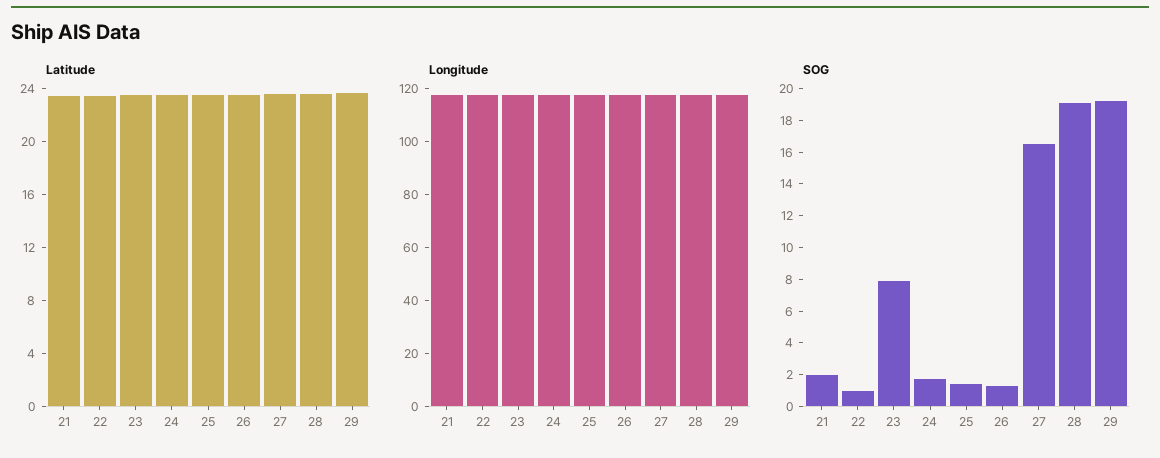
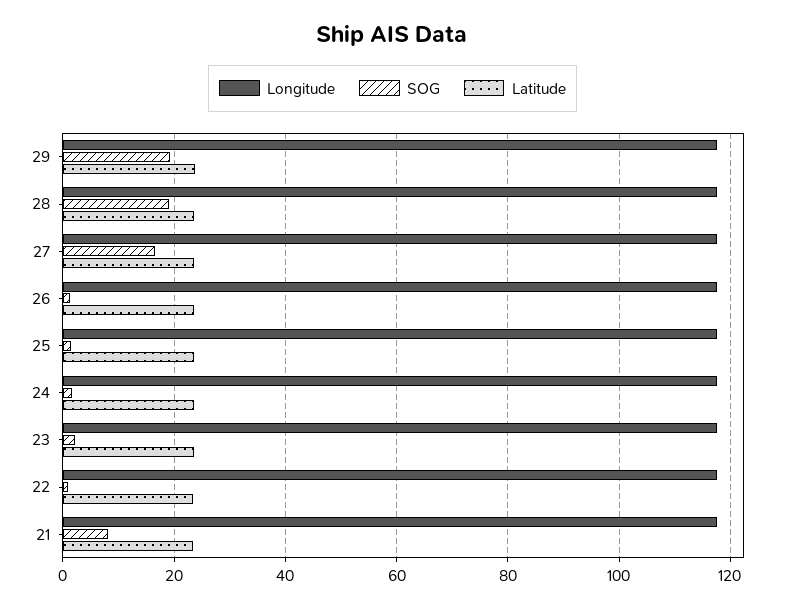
SOG, 21: 2 -> 8
SOG, 23: 8 -> 2

